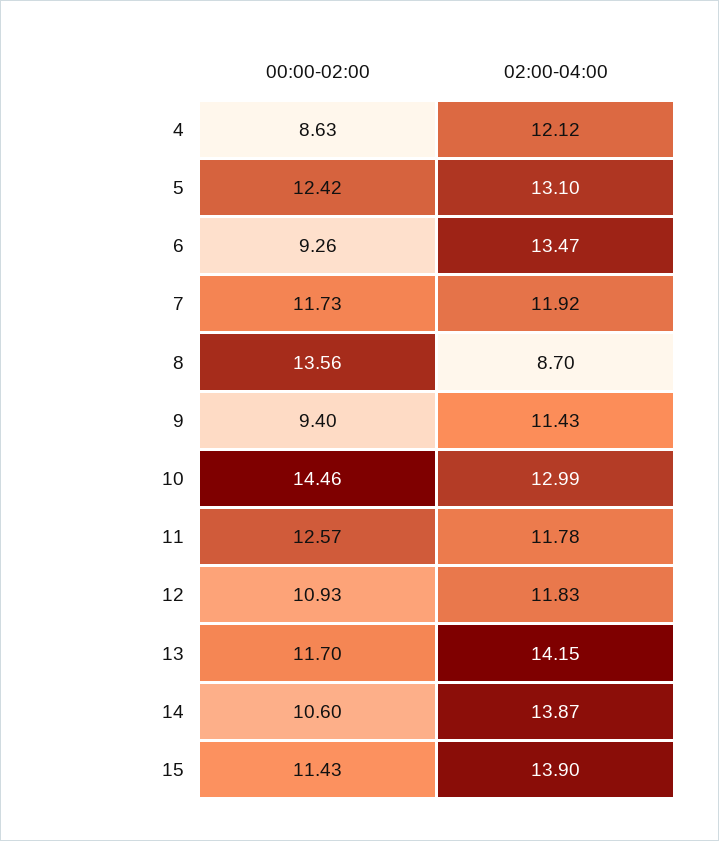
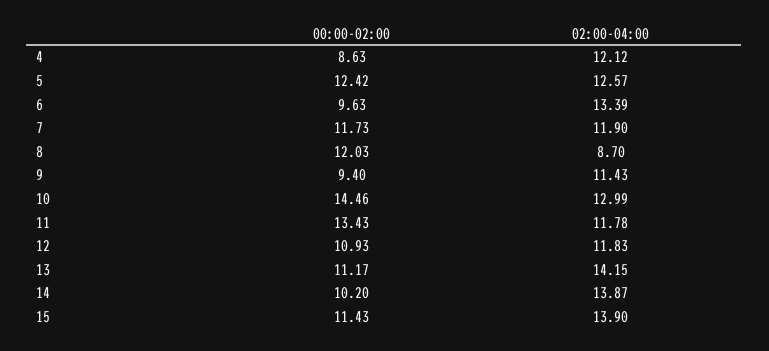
02:00-04:00, 5: 13.1 -> 12.57
00:00-02:00, 6: 9.26 -> 9.63
02:00-04:00, 6: 13.47 -> 13.39
02:00-04:00, 7: 11.92 -> 11.9
00:00-02:00, 8: 13.56 -> 12.03
00:00-02:00, 11: 12.57 -> 13.43
00:00-02:00, 13: 11.7 -> 11.17
00:00-02:00, 14: 10.6 -> 10.2

